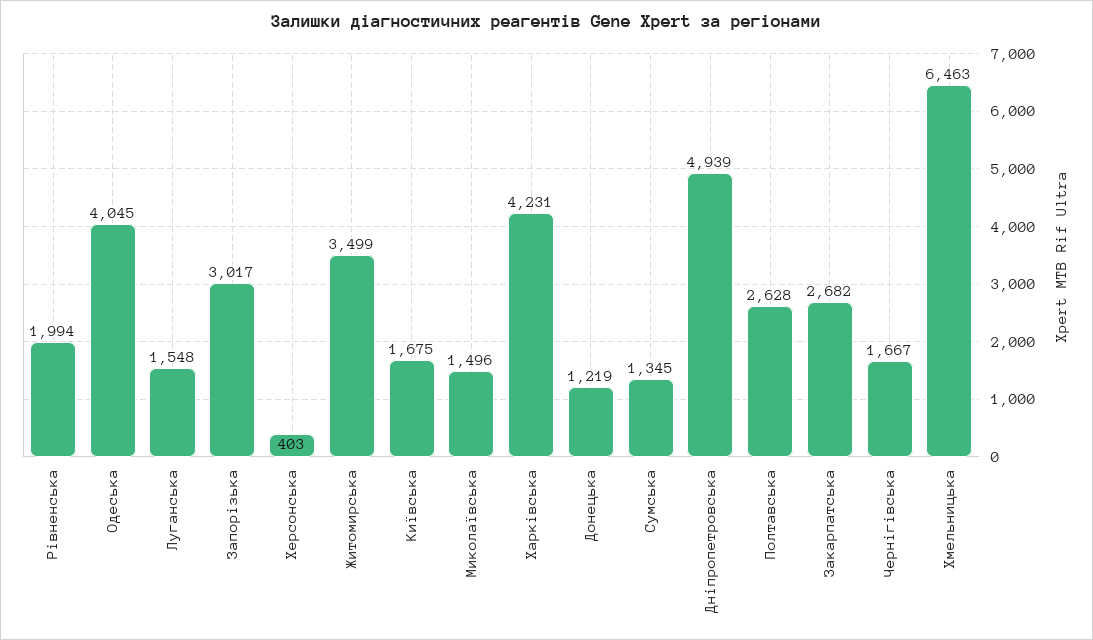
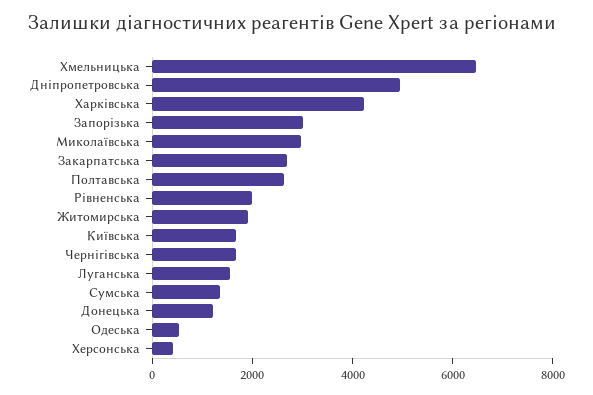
Одеська: 4045 -> 500
Житомирська: 3499 -> 2000
Миколаївська: 1496 -> 3000

